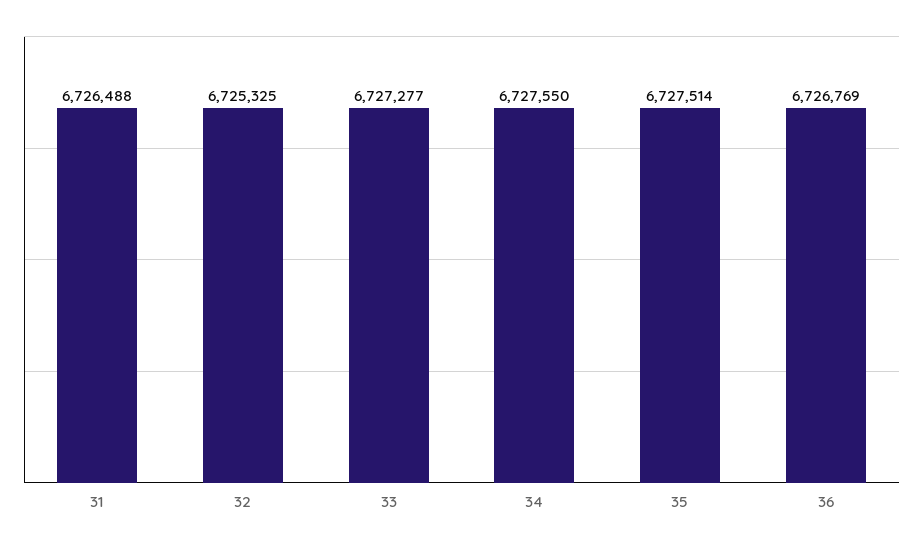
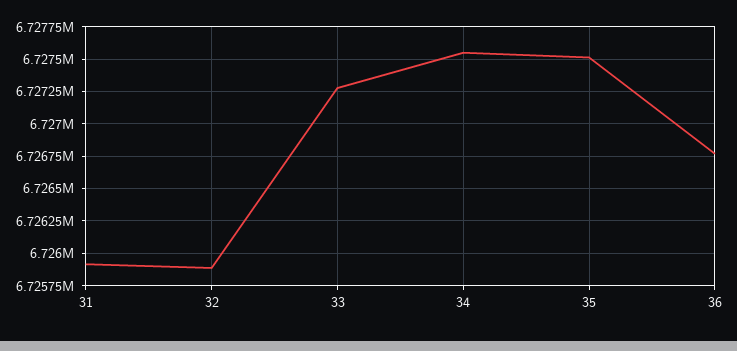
31: 6726488 -> 6725900
32: 6725325 -> 6725900

